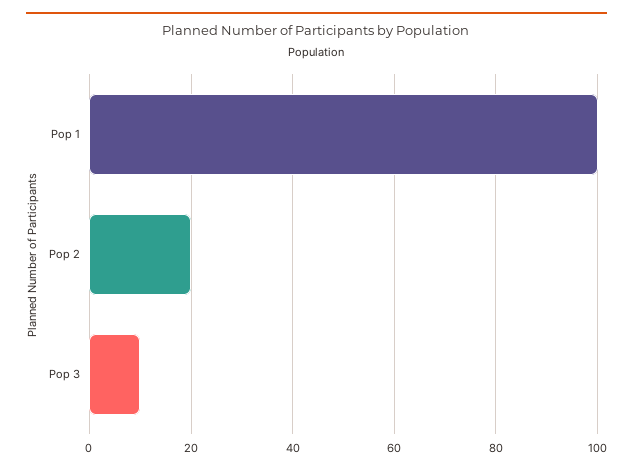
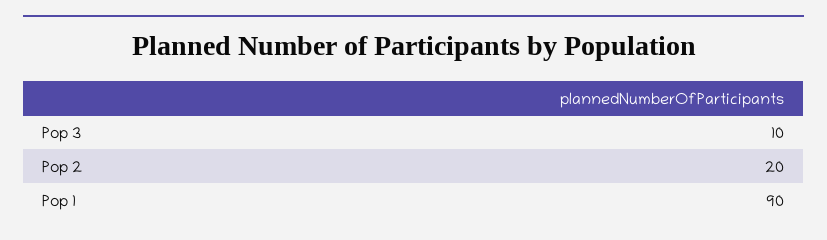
Pop 1: 100 -> 90

